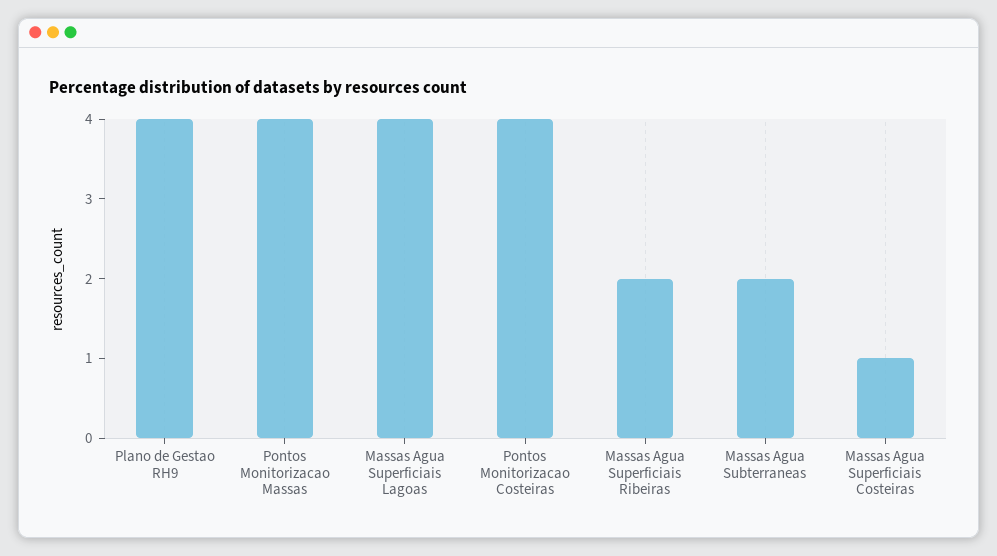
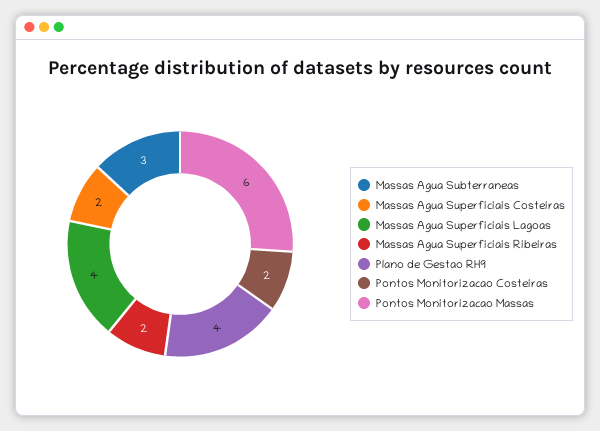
Pontos Monitorizacao Massas: 4 -> 6
Pontos Monitorizacao Costeiras: 4 -> 2
Massas Agua Subterraneas: 2 -> 3
Massas Agua Superficiais Costeiras: 1 -> 2

